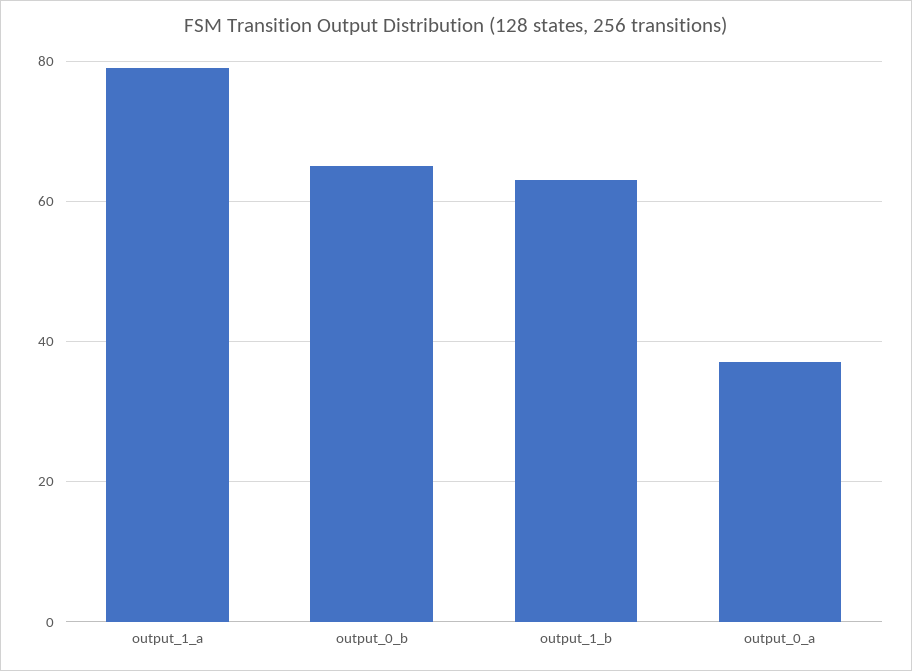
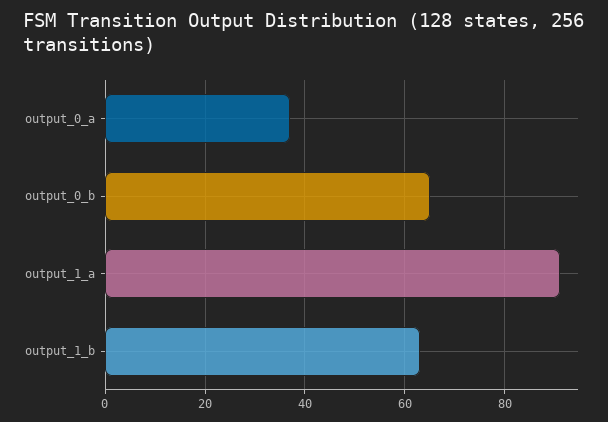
output_1_a: 80 -> 90

